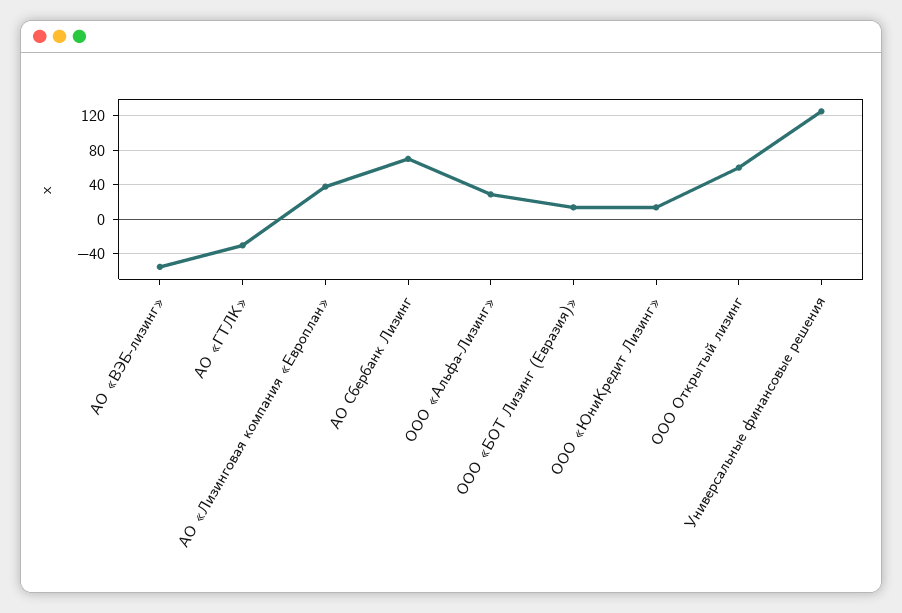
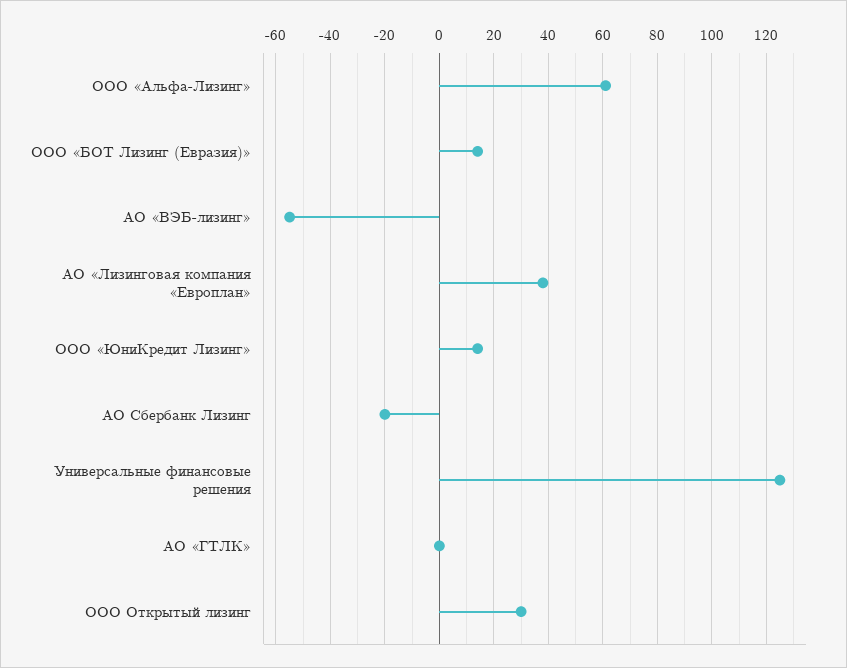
АО «ГТЛК»: -30 -> 0
АО Сбербанк Лизинг: 70 -> -20
ООО «Альфа-Лизинг»: 30 -> 60
ООО Открытый лизинг: 60 -> 30

